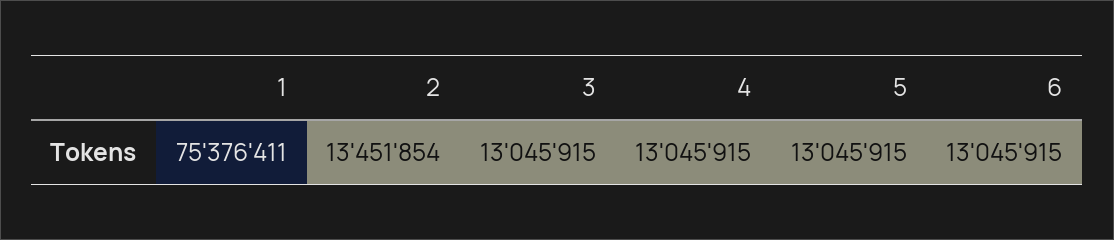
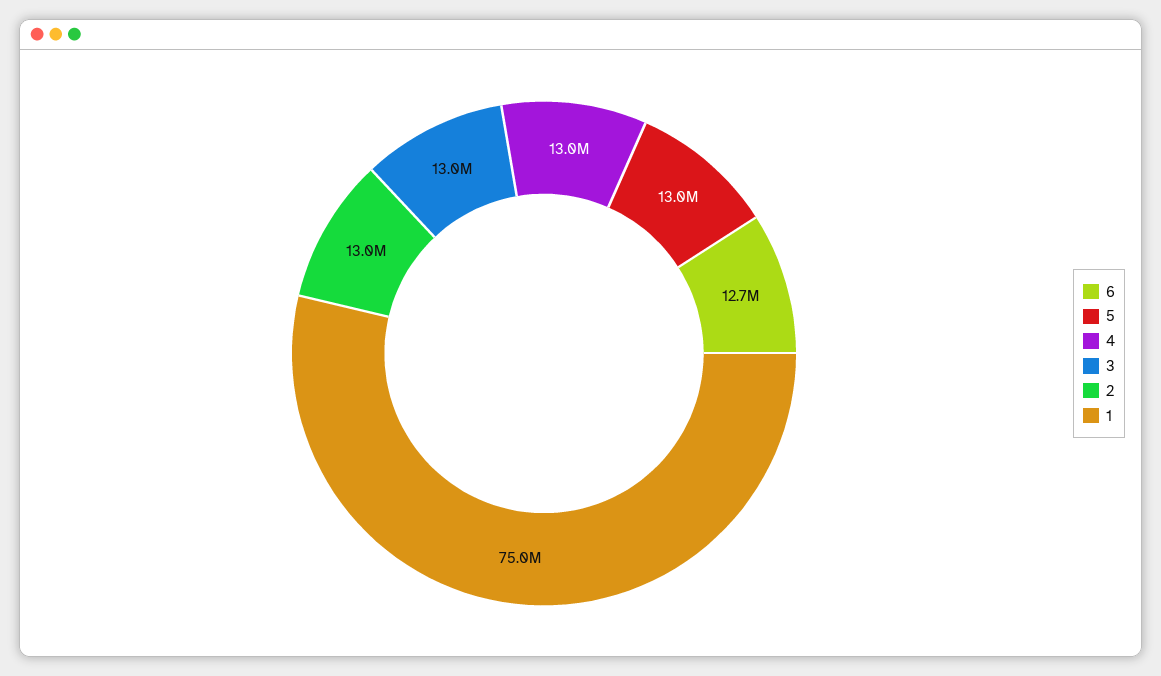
1: 75376411 -> 75000000
2: 13451854 -> 13000000
6: 13045915 -> 12700000

